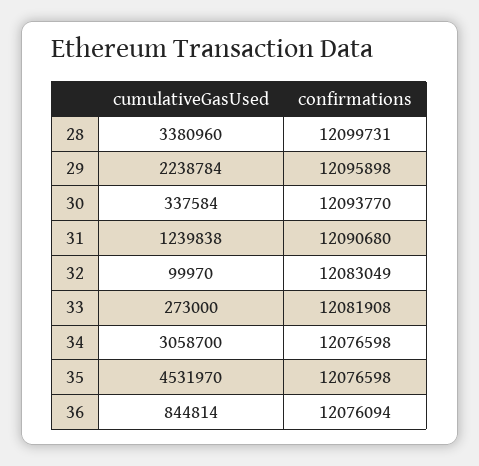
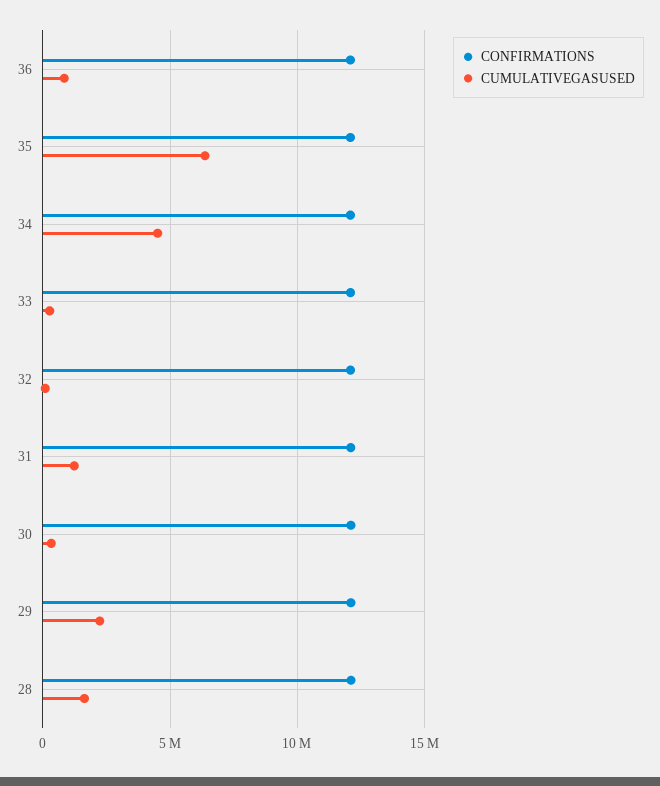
cumulativeGasUsed, 28: 3380960 -> 1500000
cumulativeGasUsed, 34: 3058700 -> 4500000
cumulativeGasUsed, 35: 4531970 -> 6500000

